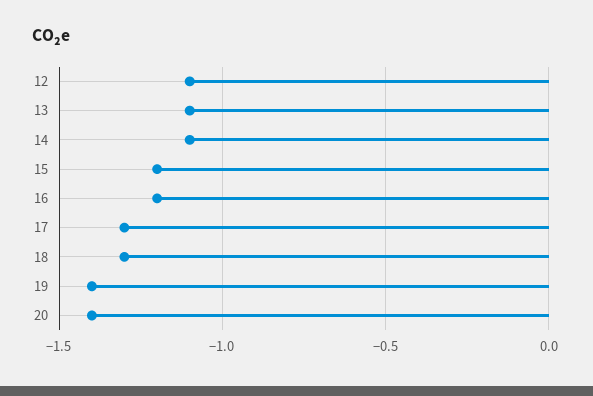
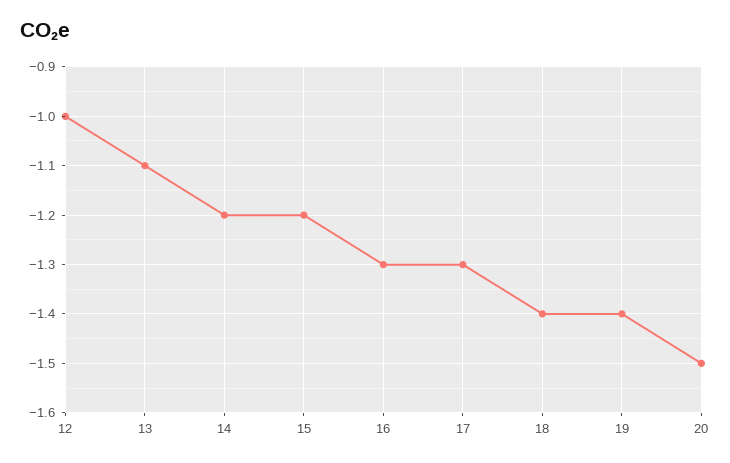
12: -1.1 -> -1
14: -1.1 -> -1.2
16: -1.2 -> -1.3
18: -1.3 -> -1.4
20: -1.4 -> -1.5

